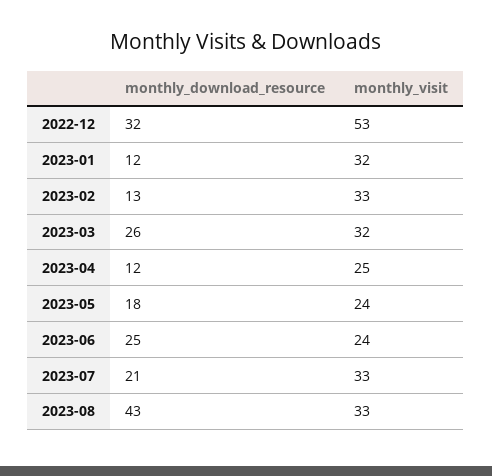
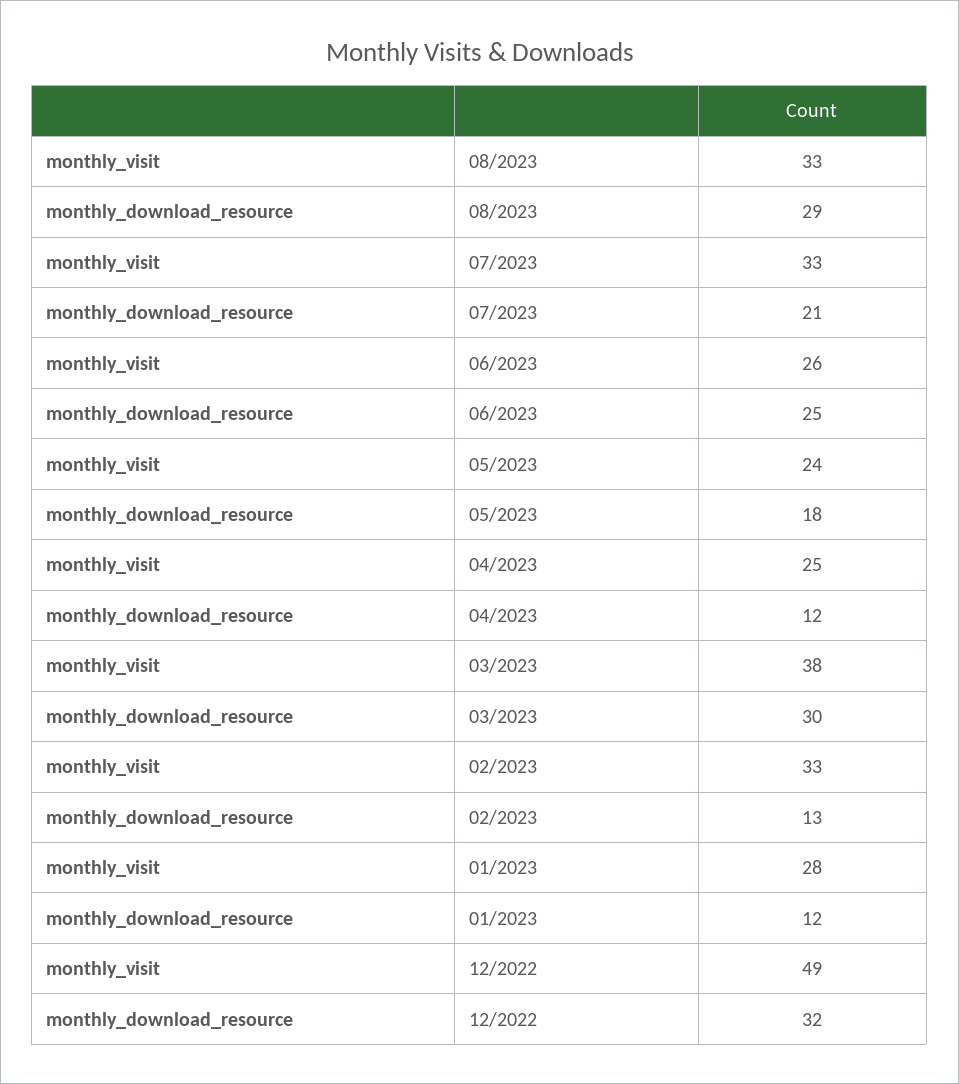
monthly_visit, 2022-12: 53 -> 49
monthly_visit, 2023-01: 32 -> 28
monthly_download_resource, 2023-03: 26 -> 30
monthly_visit, 2023-03: 32 -> 38
monthly_visit, 2023-06: 24 -> 26
monthly_download_resource, 2023-08: 43 -> 29

